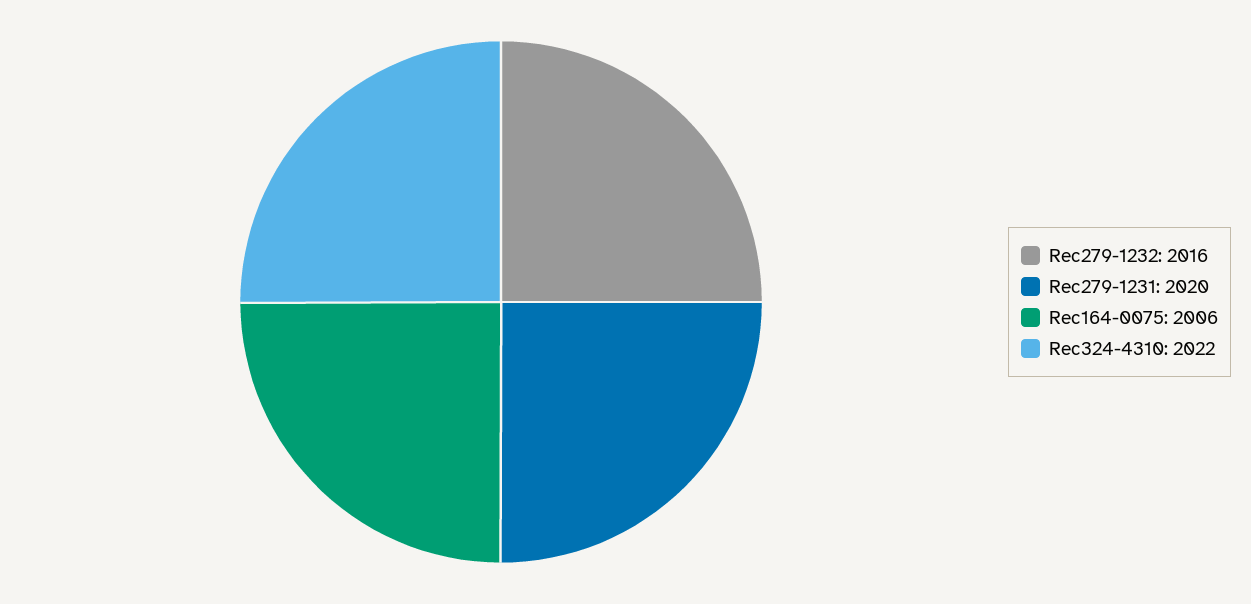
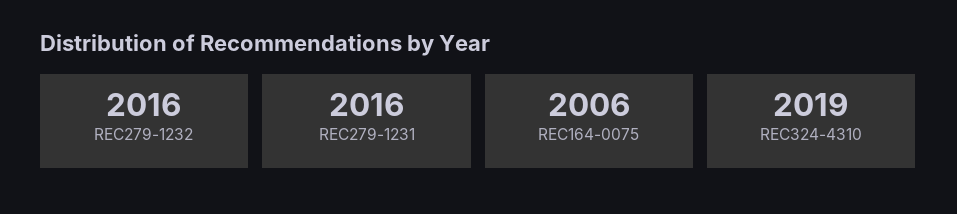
Rec279-1231: 2020 -> 2016
Rec324-4310: 2022 -> 2019

